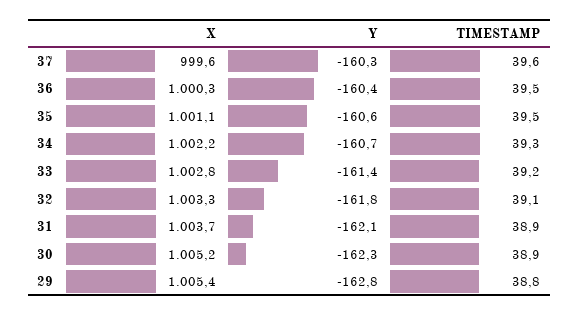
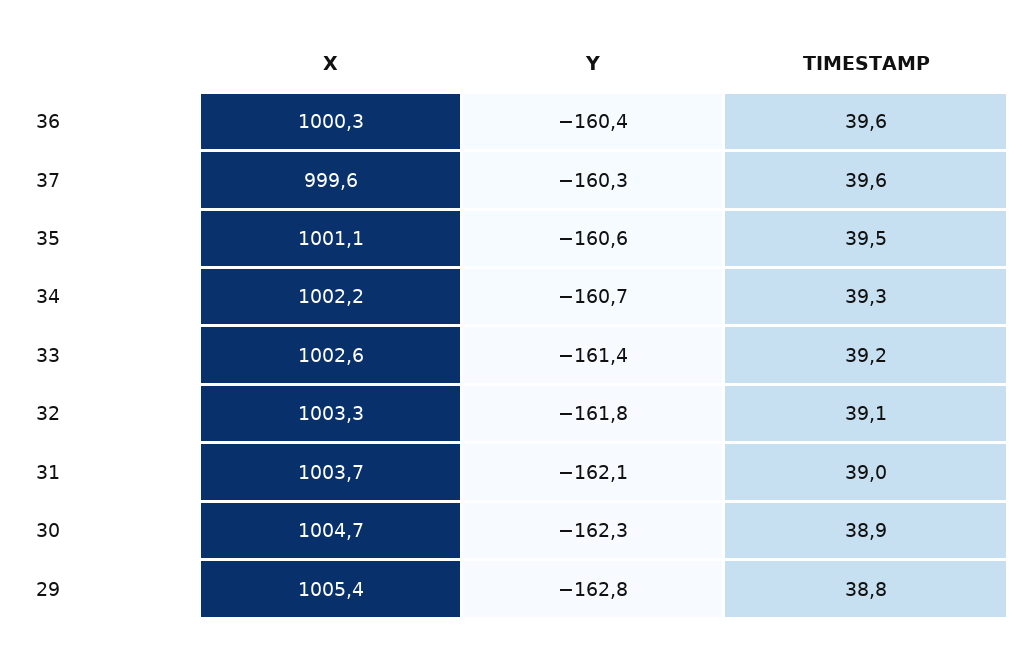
TIMESTAMP, 36: 39.5 -> 39.6
X, 33: 1002.8 -> 1002.6
TIMESTAMP, 31: 38.9 -> 39
X, 30: 1005.2 -> 1004.7

